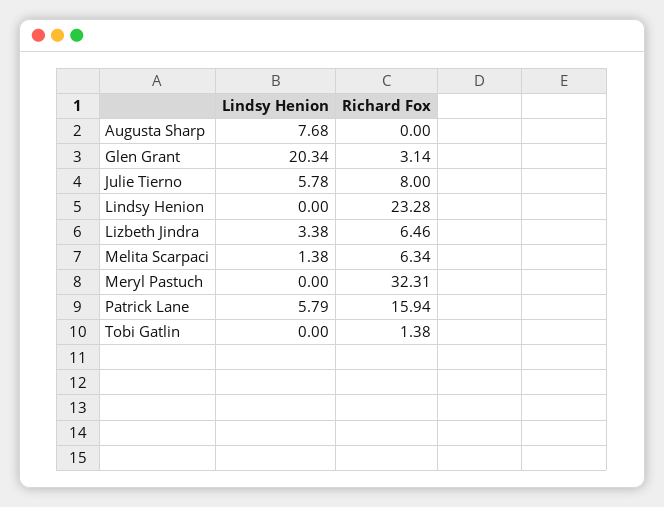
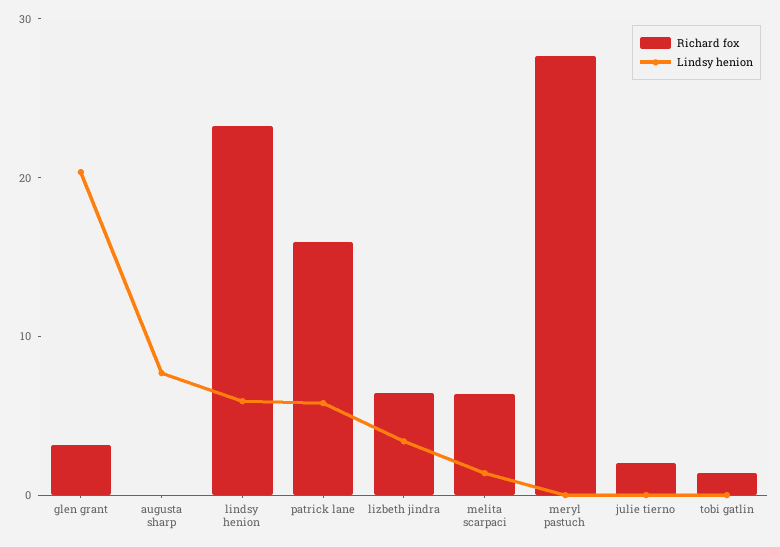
Lindsy Henion, Julie Tierno: 5.78 -> 0
Richard Fox, Julie Tierno: 8 -> 2
Lindsy Henion, Lindsy Henion: 0 -> 6
Richard Fox, Meryl Pastuch: 32.31 -> 28

